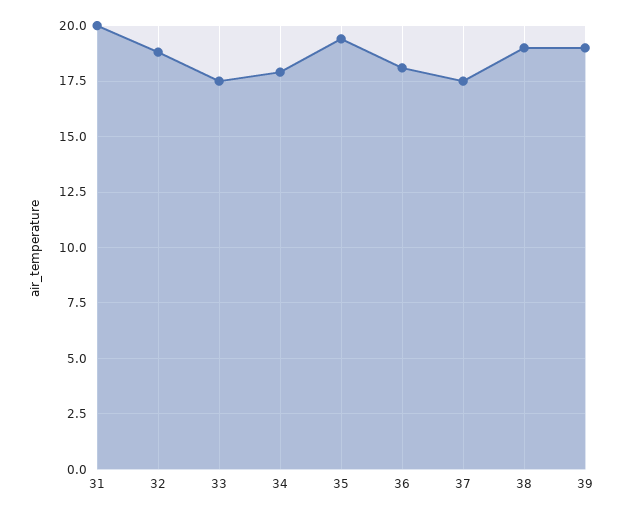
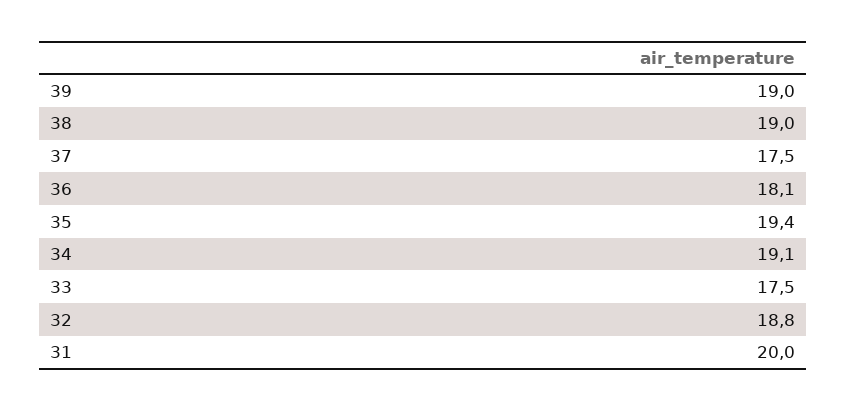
34: 18 -> 19.1

